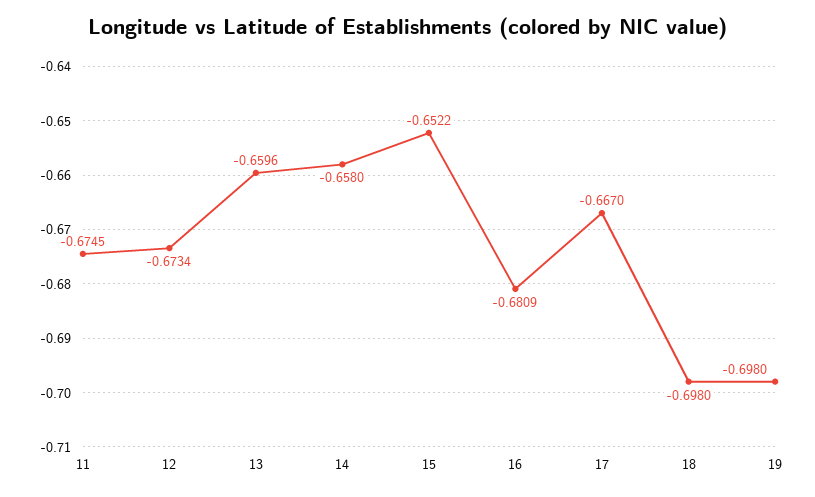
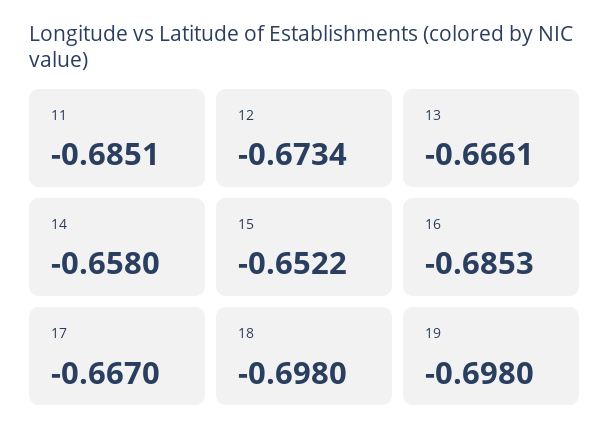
11: -0.6745 -> -0.6851
13: -0.6596 -> -0.6661
16: -0.6809 -> -0.6853

